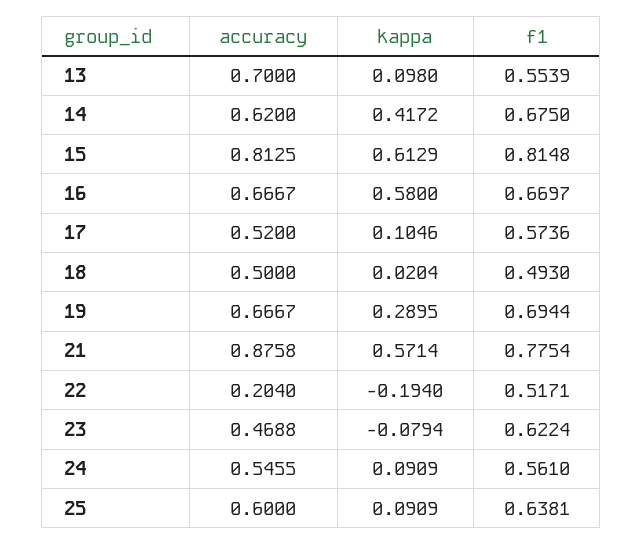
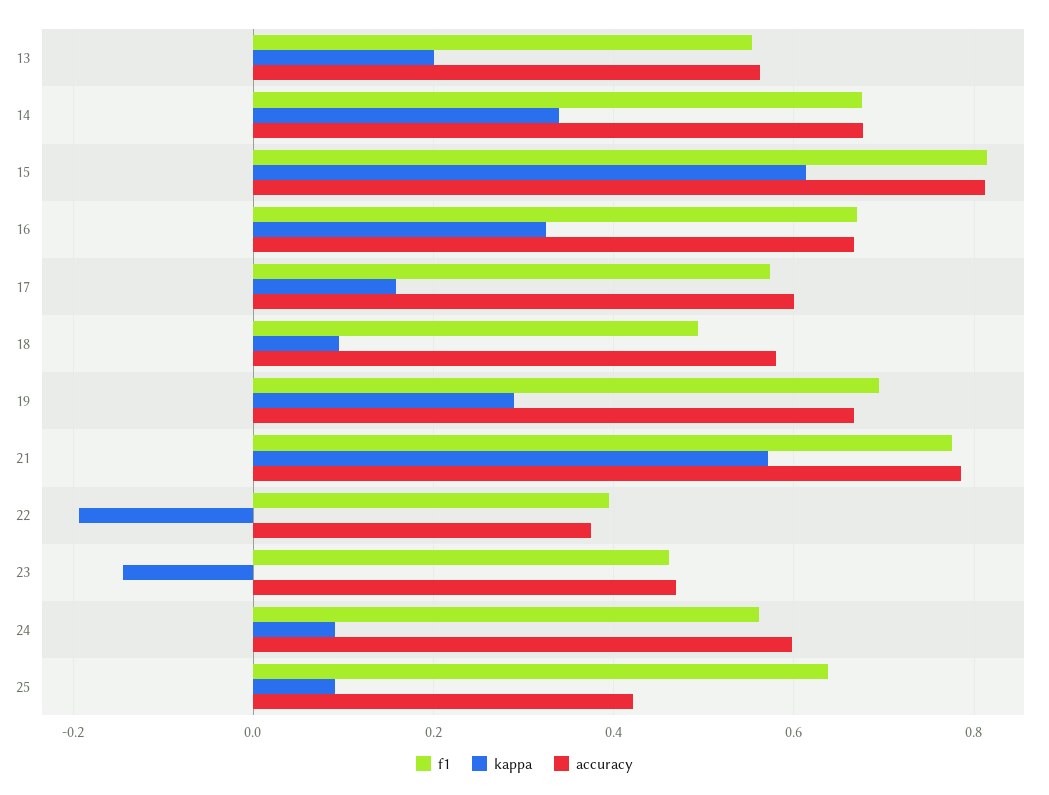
accuracy, 13: 0.7 -> 0.56
kappa, 13: 0.098 -> 0.2
accuracy, 14: 0.62 -> 0.68
kappa, 14: 0.4172 -> 0.34
kappa, 16: 0.58 -> 0.32
accuracy, 17: 0.52 -> 0.6
kappa, 17: 0.1046 -> 0.16
accuracy, 18: 0.5 -> 0.58
kappa, 18: 0.0204 -> 0.1
accuracy, 21: 0.8758 -> 0.78
accuracy, 22: 0.204 -> 0.38
f1, 22: 0.5171 -> 0.4
kappa, 23: -0.0794 -> -0.14
f1, 23: 0.6224 -> 0.46
accuracy, 24: 0.5455 -> 0.6
accuracy, 25: 0.6 -> 0.42

